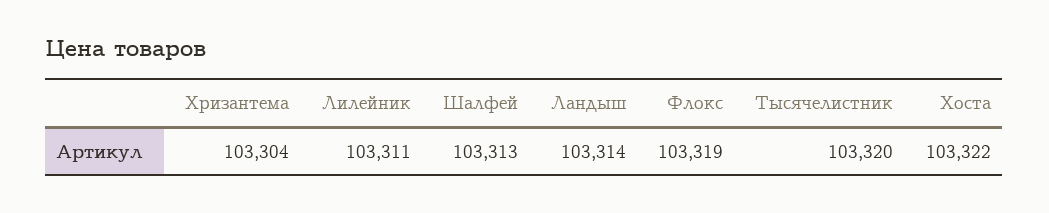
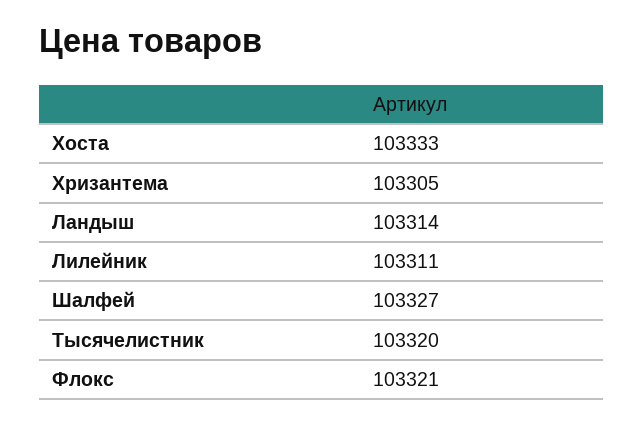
Хризантема: 103304 -> 103305
Шалфей: 103313 -> 103327
Флокс: 103319 -> 103321
Хоста: 103322 -> 103333

